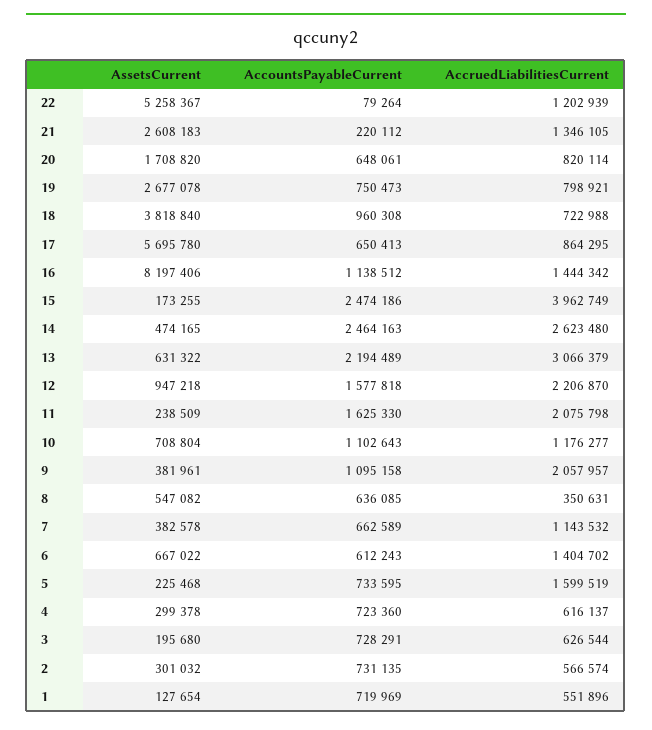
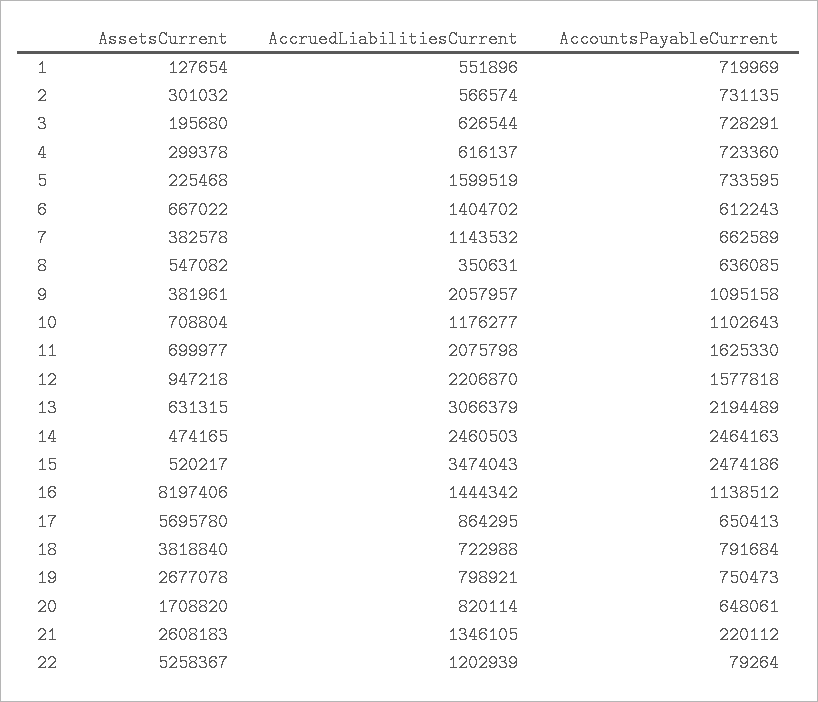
AccountsPayableCurrent, 18: 960308 -> 791684
AssetsCurrent, 15: 173255 -> 520217
AccruedLiabilitiesCurrent, 15: 3962749 -> 3474043
AccruedLiabilitiesCurrent, 14: 2623480 -> 2460503
AssetsCurrent, 13: 631322 -> 631315
AssetsCurrent, 11: 238509 -> 699977

